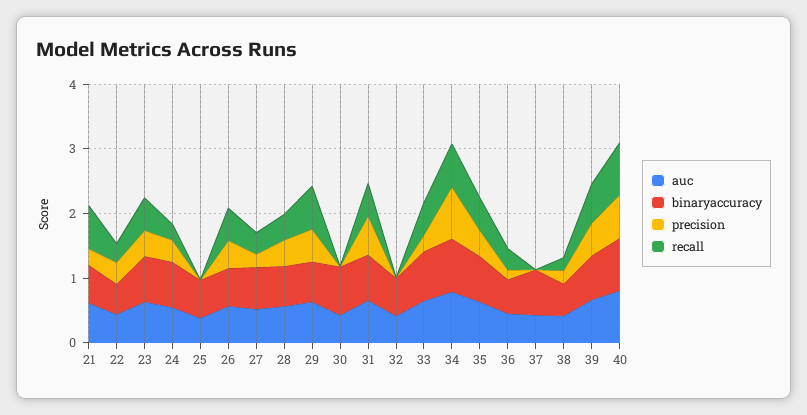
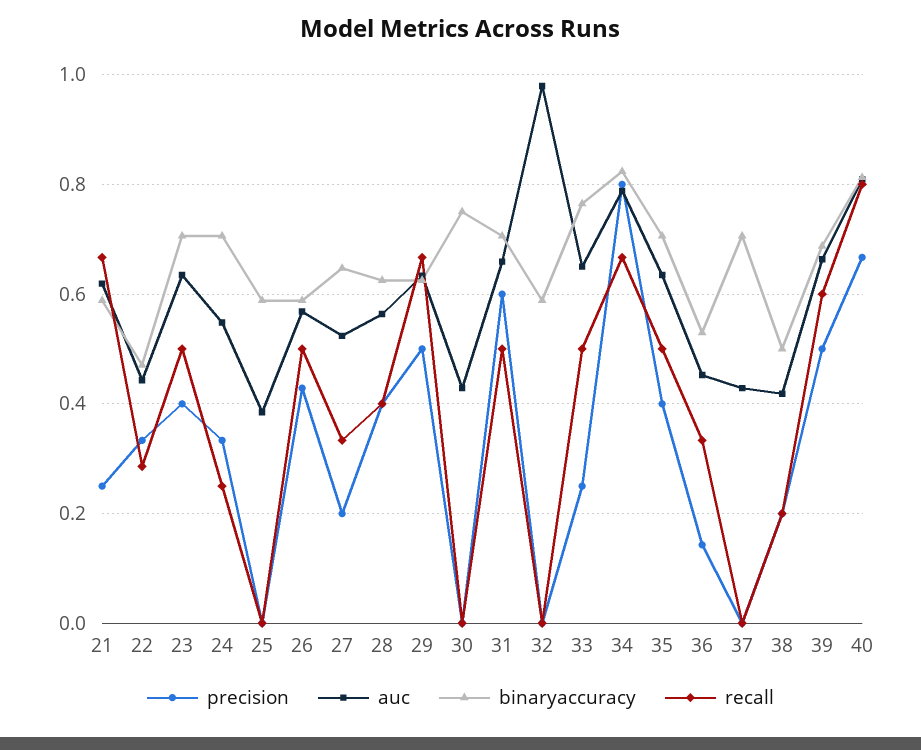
auc, 32: 0.4 -> 0.98

